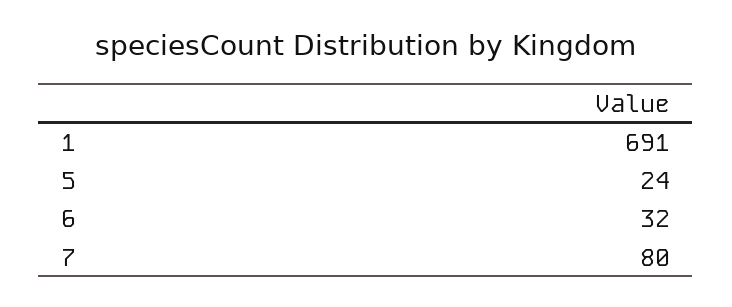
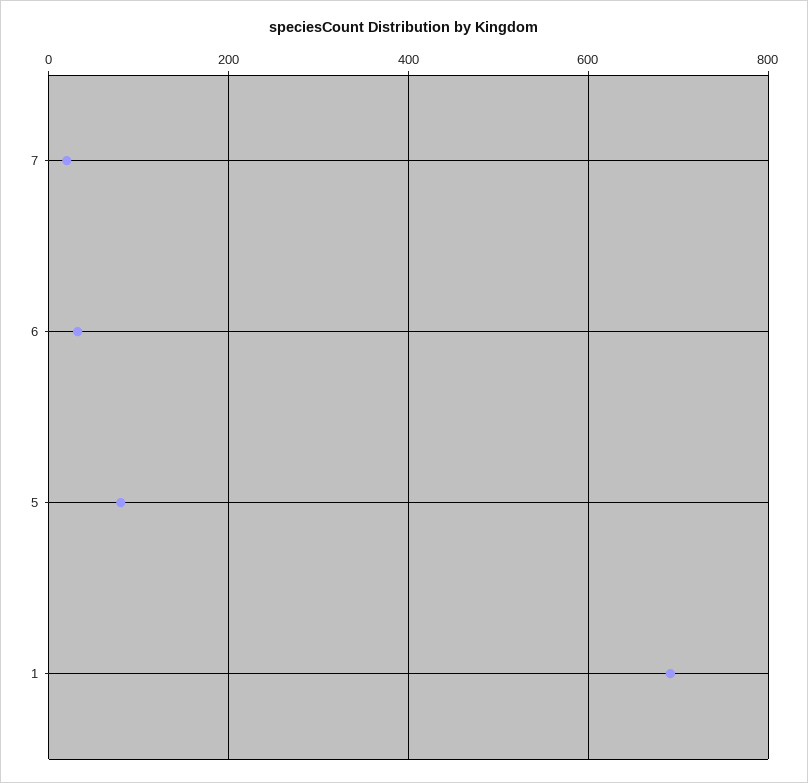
5: 24 -> 80
7: 80 -> 20

